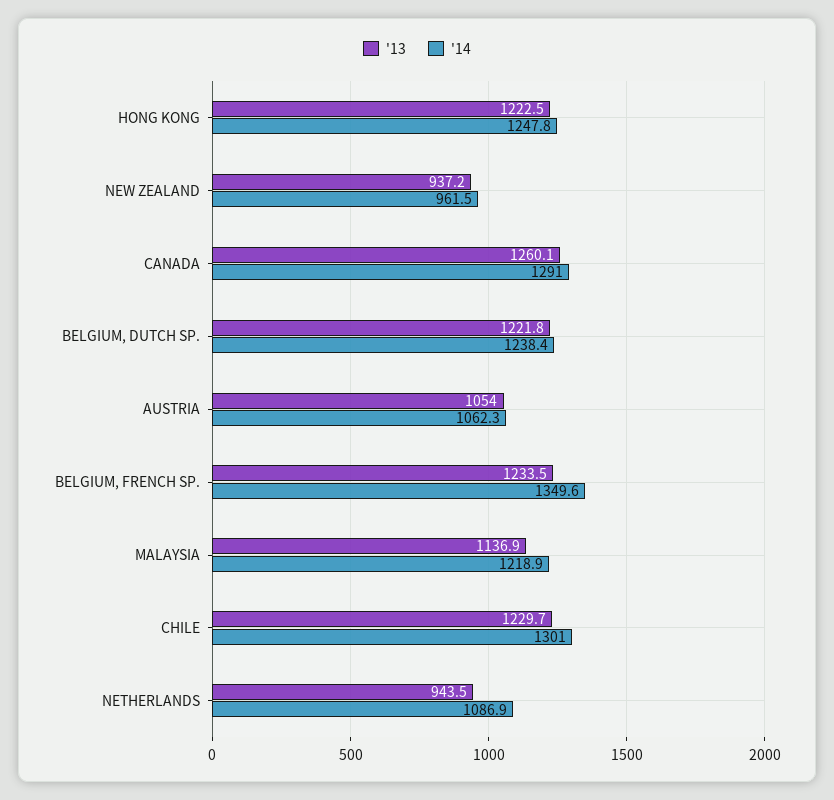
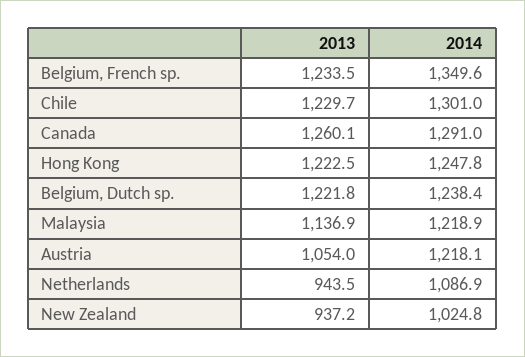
'14, NEW ZEALAND: 961.5 -> 1024.8
'14, AUSTRIA: 1062.3 -> 1218.1

